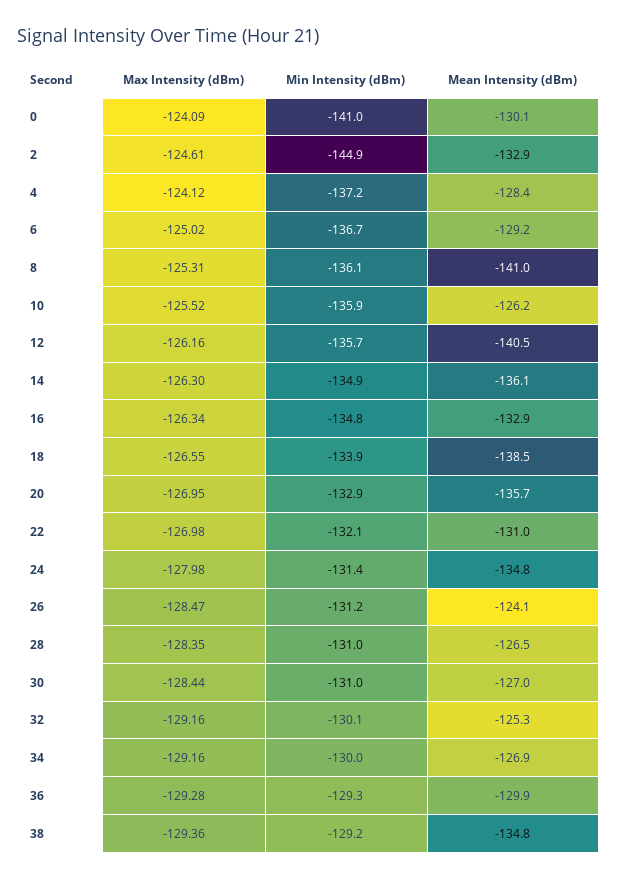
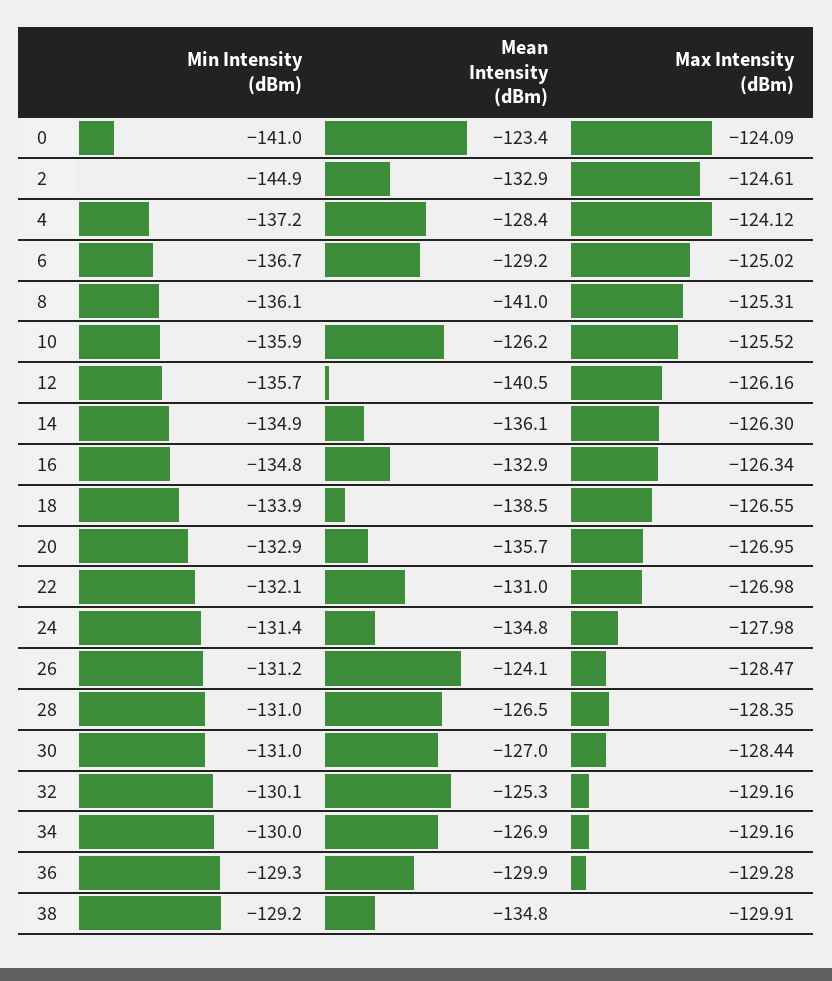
Mean Intensity (dBm), 0: -130.1 -> -123.4
Max Intensity (dBm), 38: -129.36 -> -129.91

